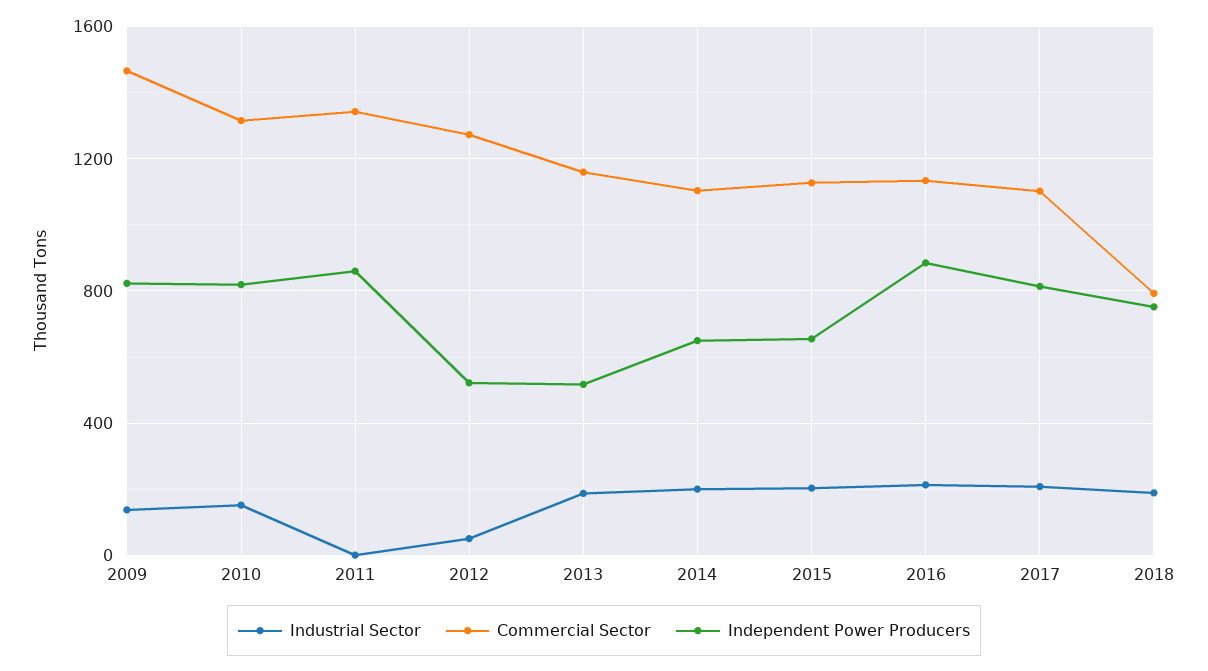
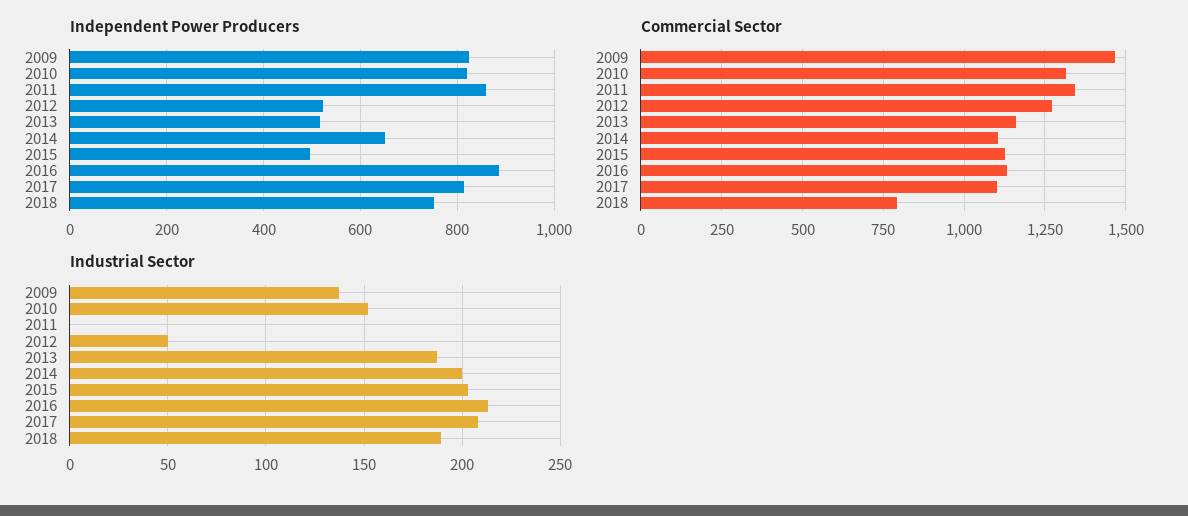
Independent Power Producers, 2015: 650 -> 500

